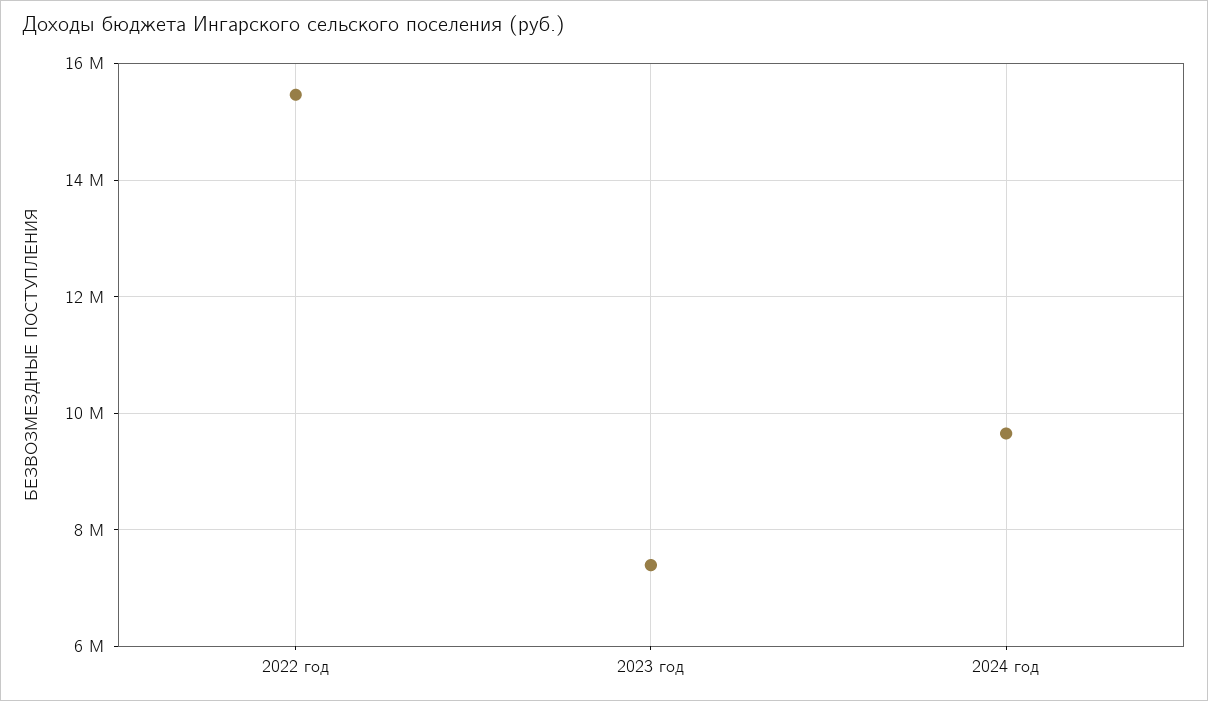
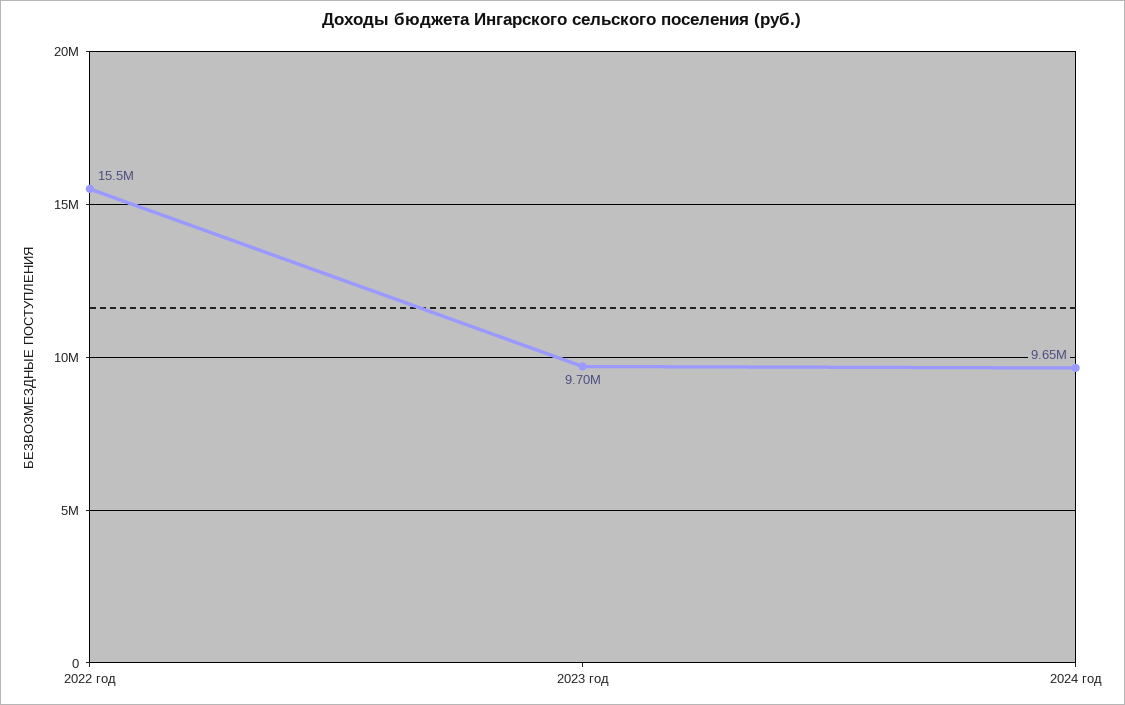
2023 год: 7400000 -> 9700000

